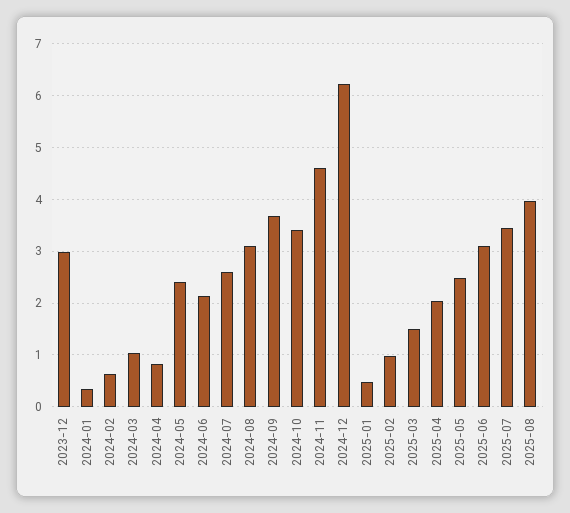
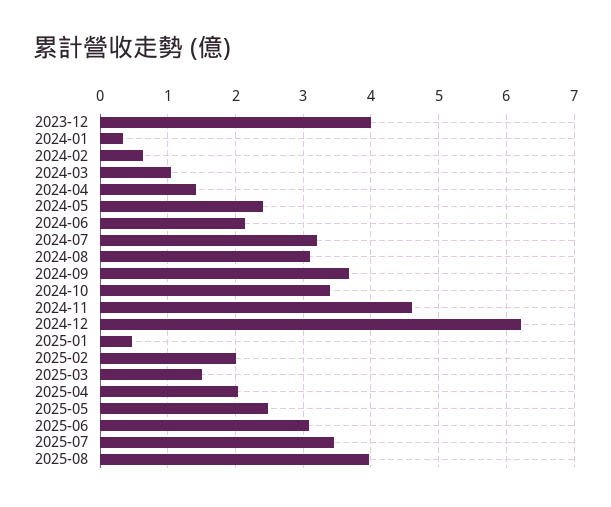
2023-12: 3 -> 4
2024-04: 0.8 -> 1.4
2024-07: 2.6 -> 3.2
2025-02: 1 -> 2

